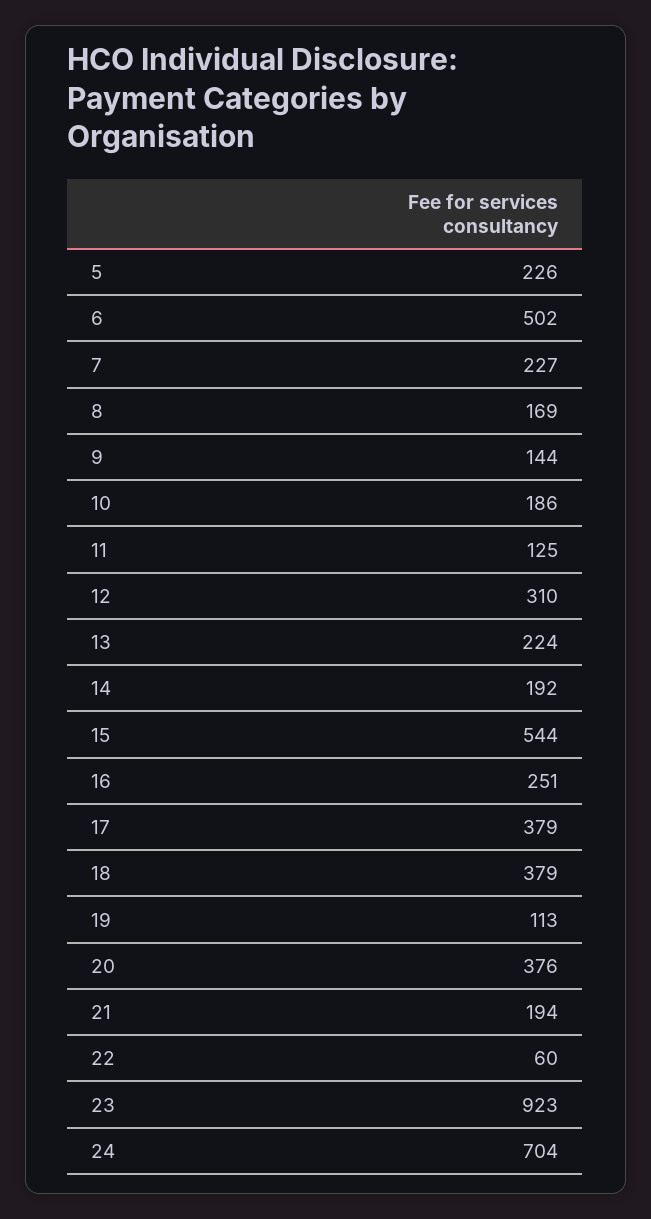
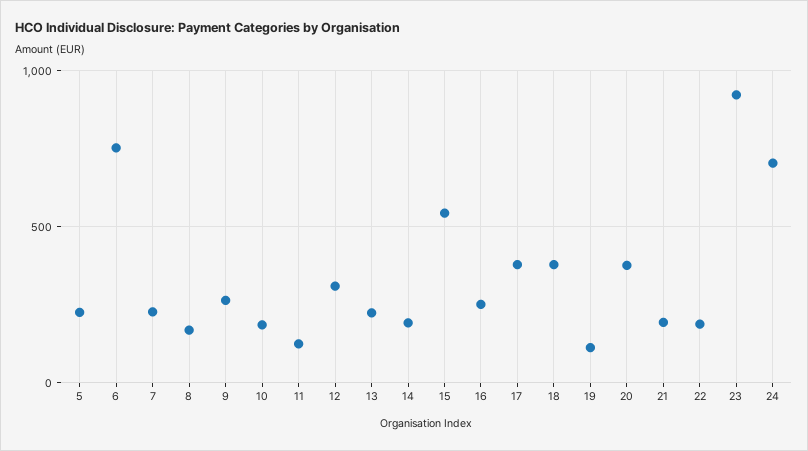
6: 502 -> 750
9: 144 -> 250
22: 60 -> 200

